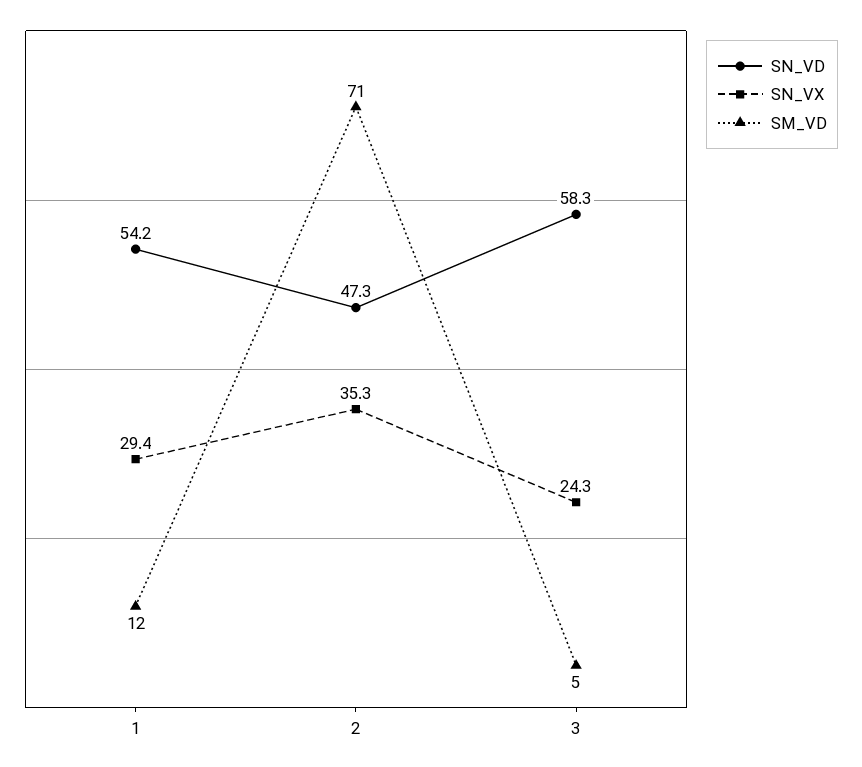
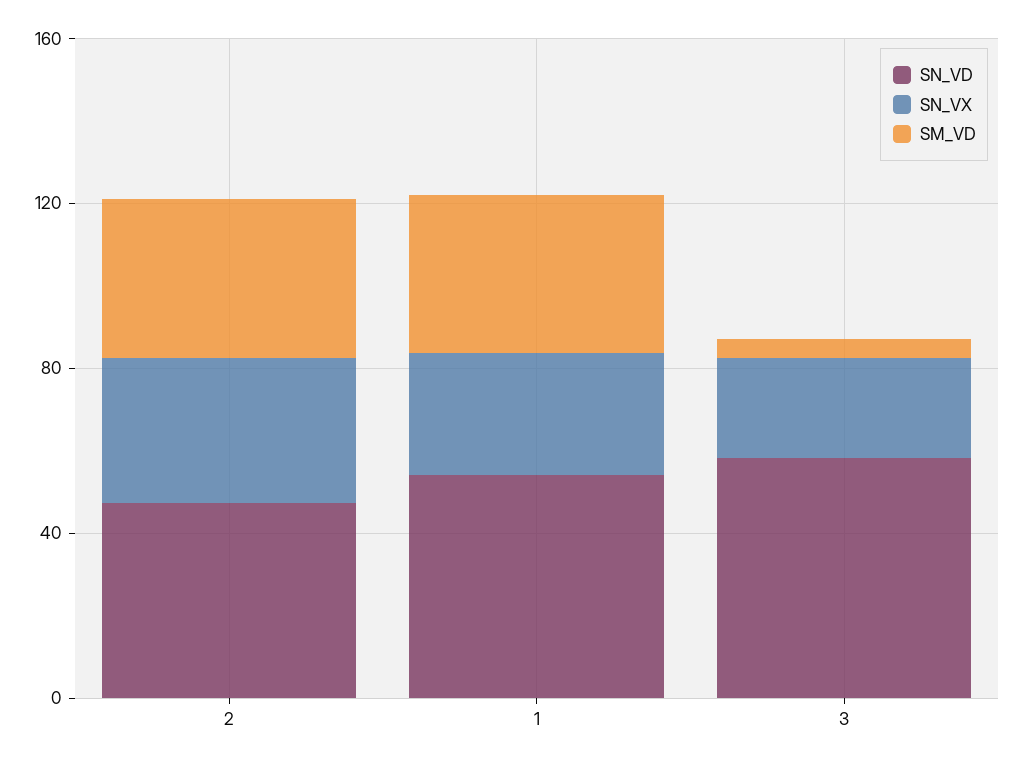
SM_VD, 1: 12 -> 40
SM_VD, 2: 71 -> 40

